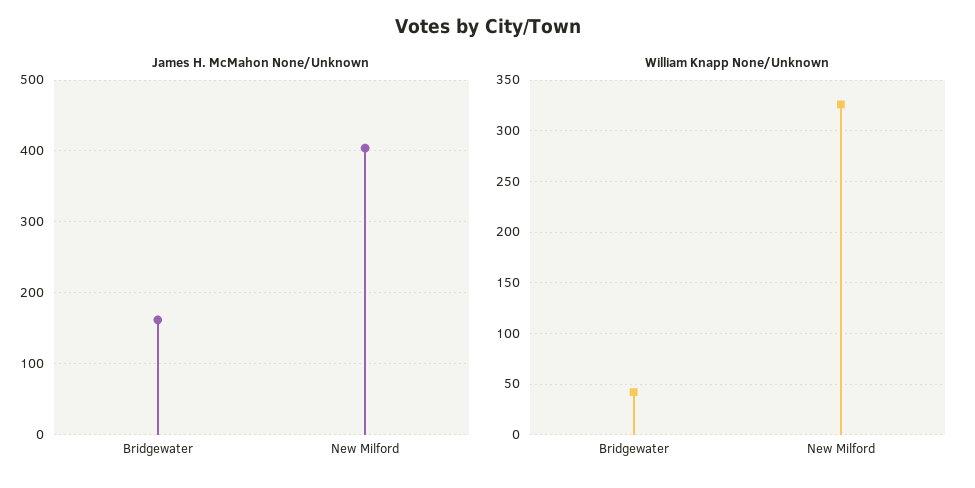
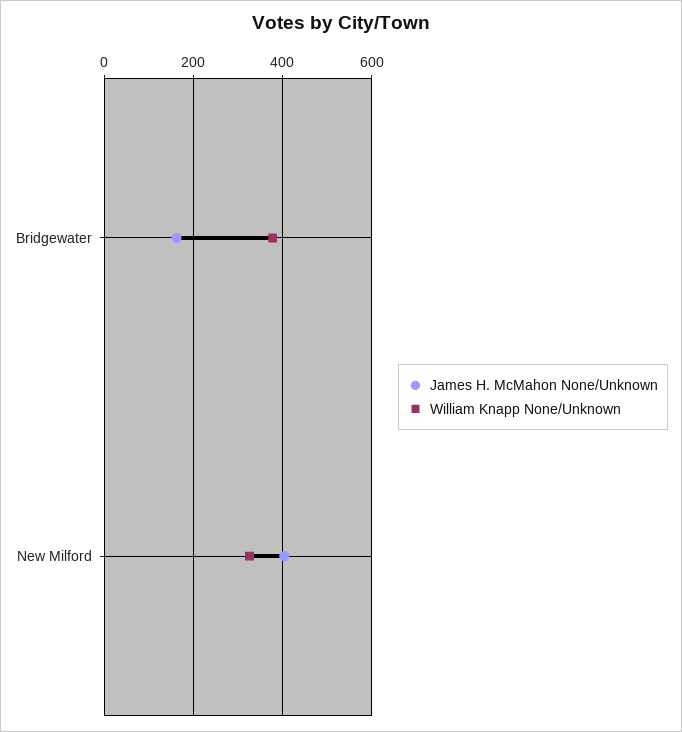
William Knapp None/Unknown, Bridgewater: 40 -> 380

